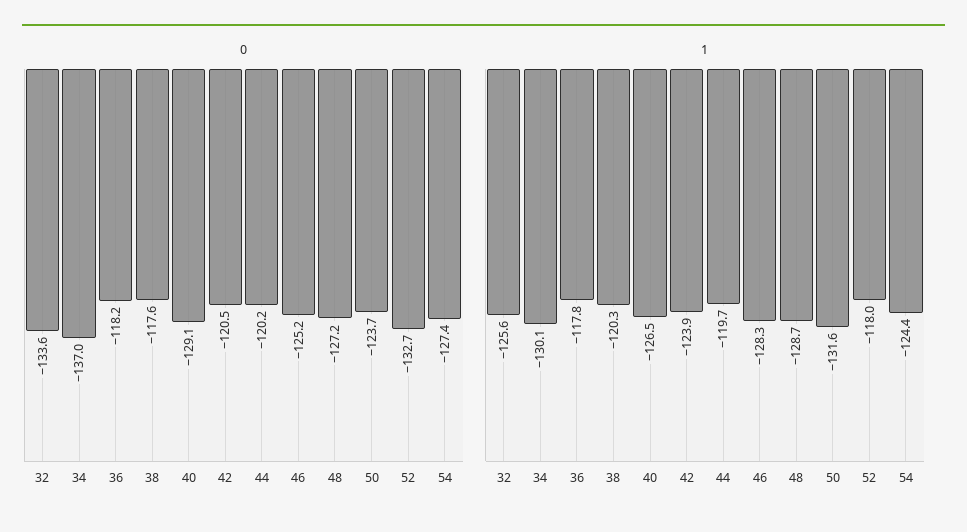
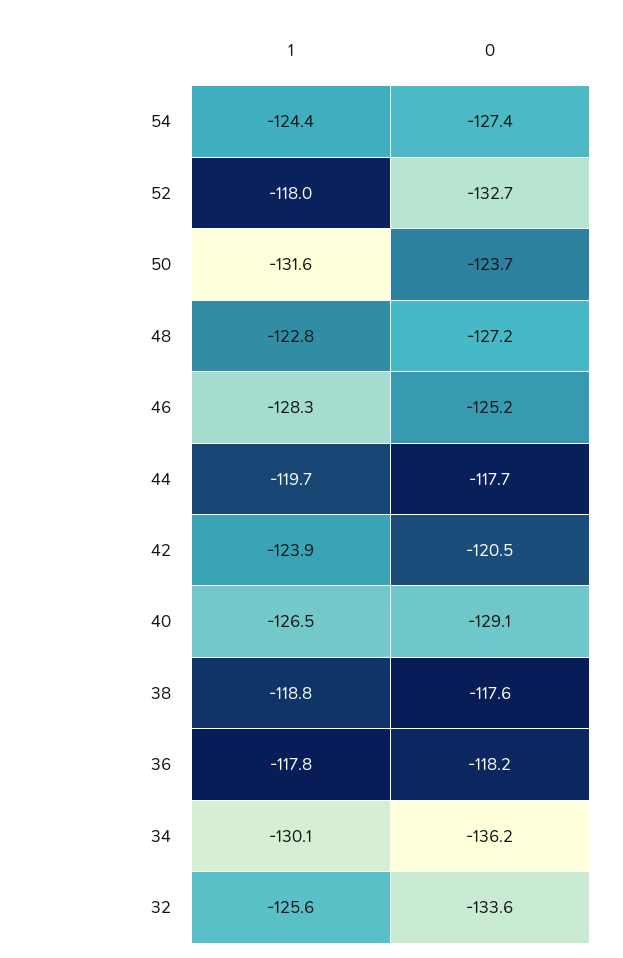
0, 34: -137 -> -136.2
0, 44: -120.2 -> -117.7
1, 38: -120.3 -> -118.8
1, 48: -128.7 -> -122.8

